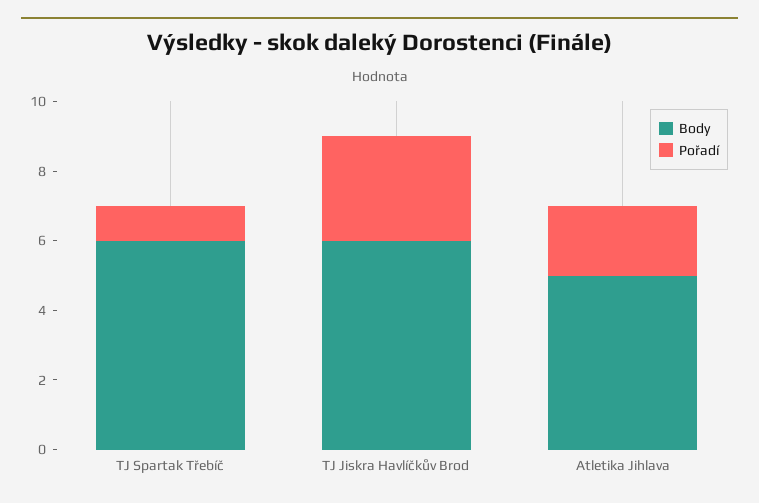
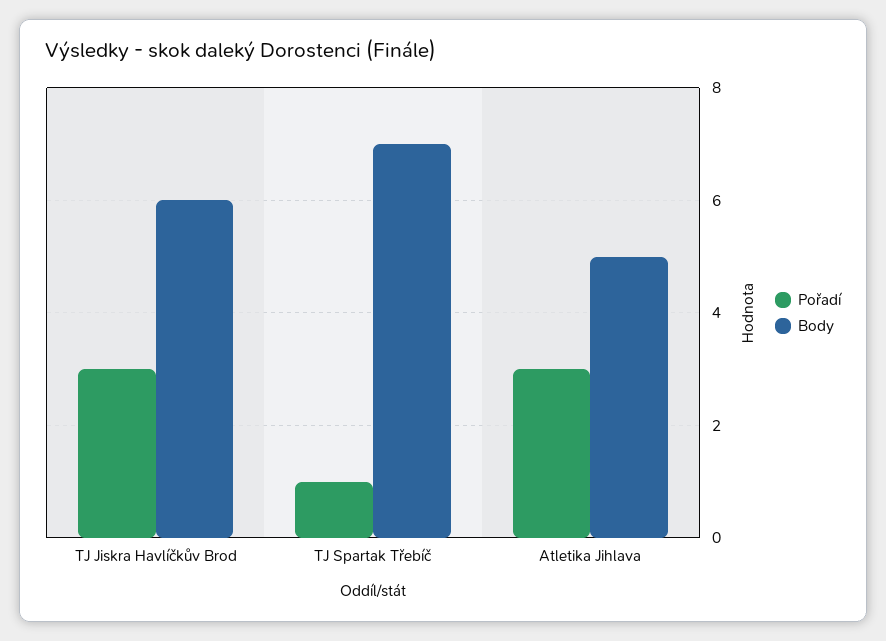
Body, TJ Spartak Třebíč: 6 -> 7
Pořadí, Atletika Jihlava: 2 -> 3

